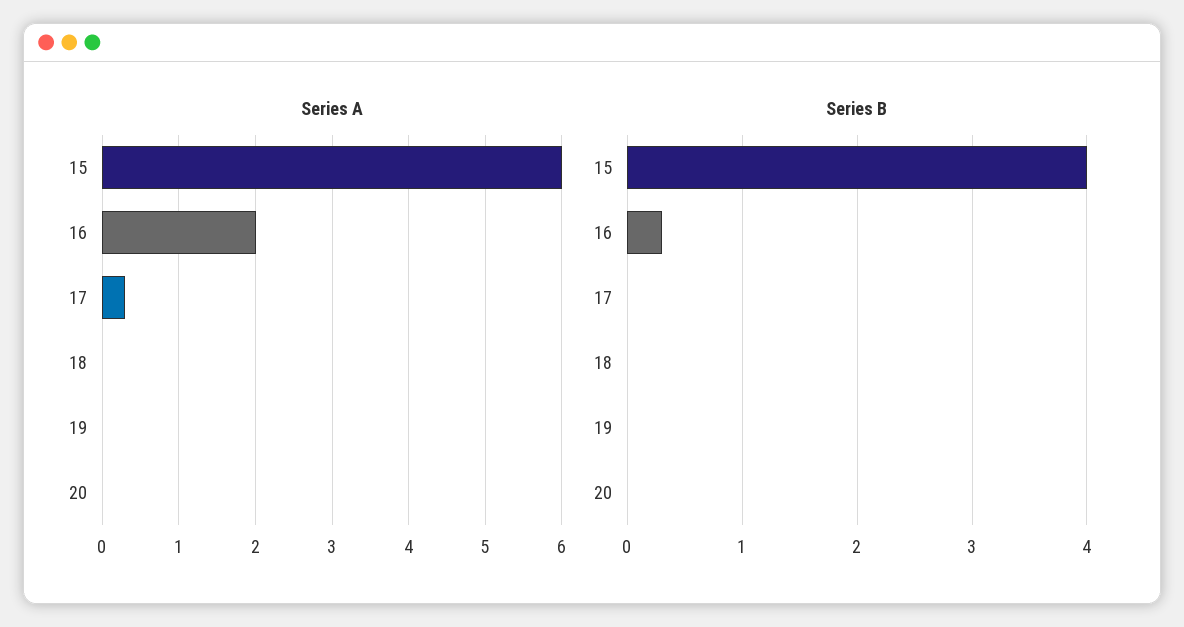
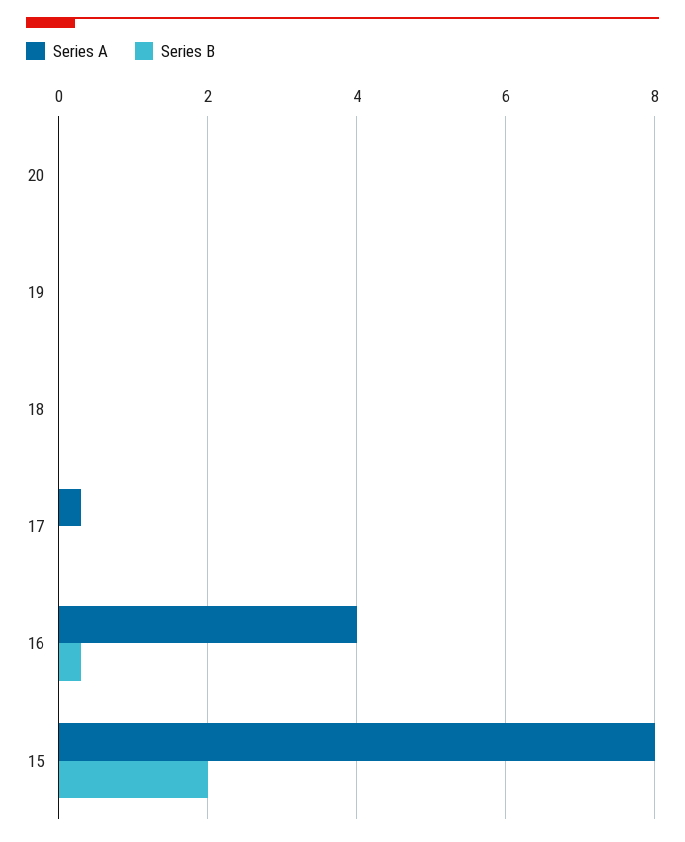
Series A, 15: 6 -> 8
Series A, 16: 2 -> 4
Series B, 15: 4 -> 2

